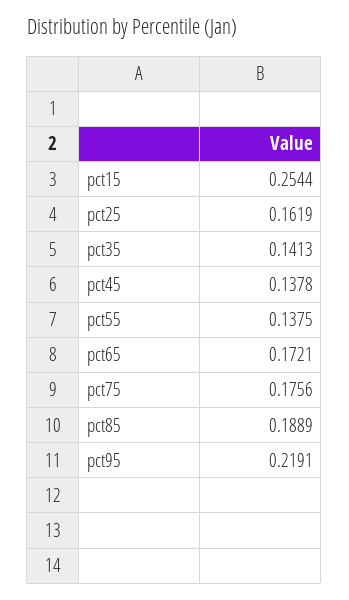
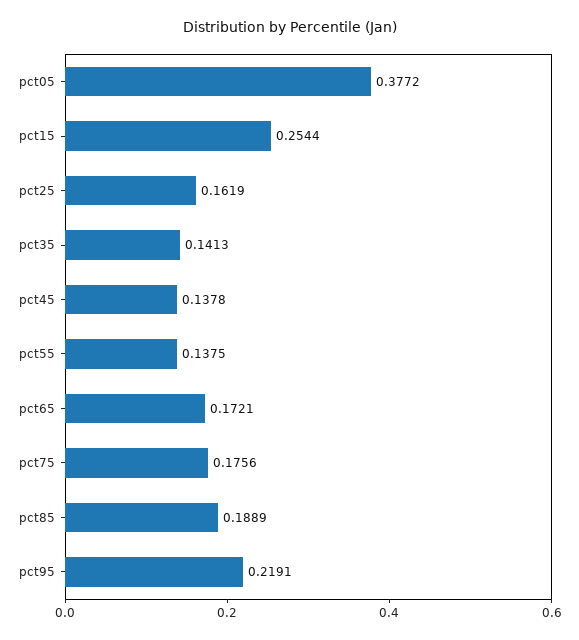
pct05: none -> 0.3772

